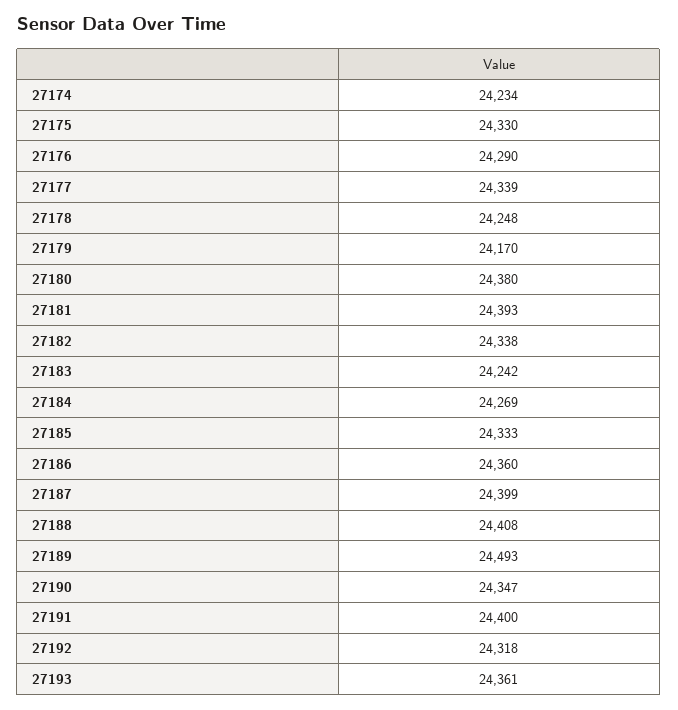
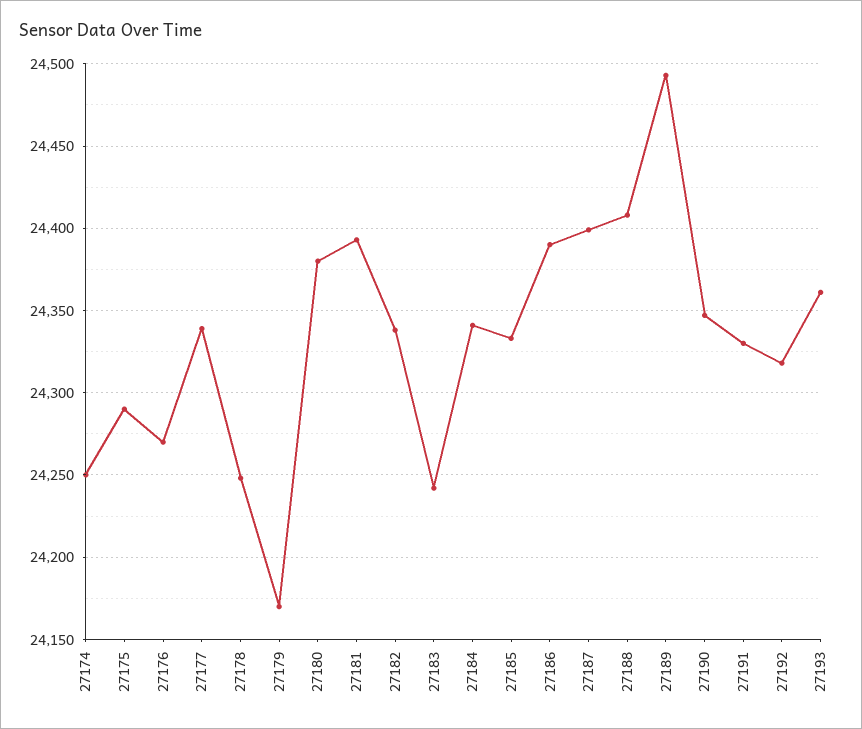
27174: 24234 -> 24250
27175: 24330 -> 24290
27176: 24290 -> 24270
27184: 24269 -> 24340
27186: 24360 -> 24390
27191: 24400 -> 24330

